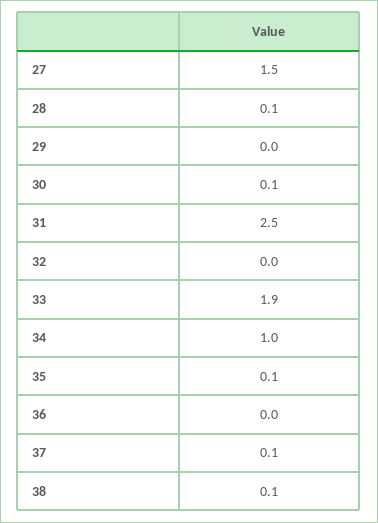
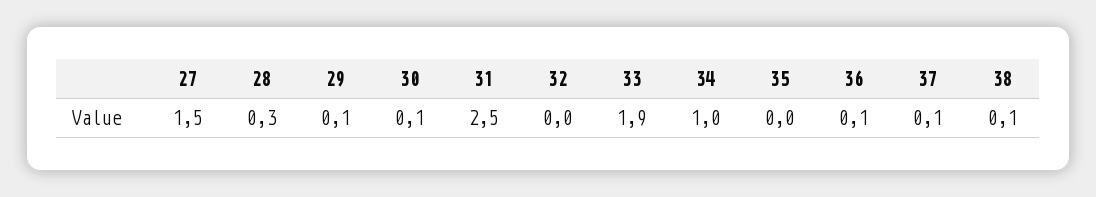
28: 0.1 -> 0.3
29: 0 -> 0.1
35: 0.1 -> 0
36: 0 -> 0.1

